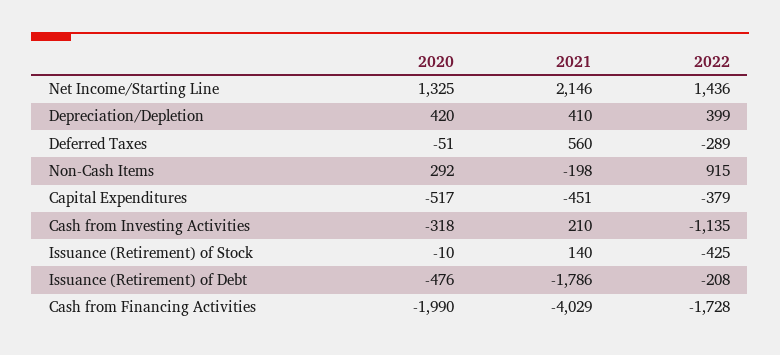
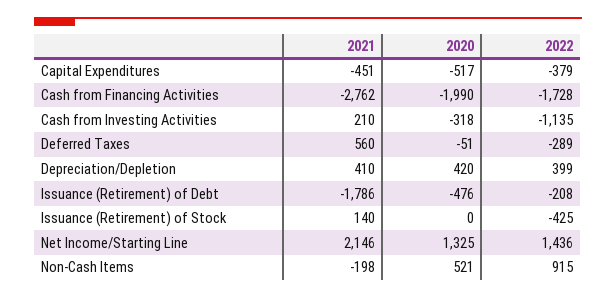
2020, Non-Cash Items: 292 -> 521
2020, Issuance (Retirement) of Stock: -10 -> 0
2021, Cash from Financing Activities: -4029 -> -2762

